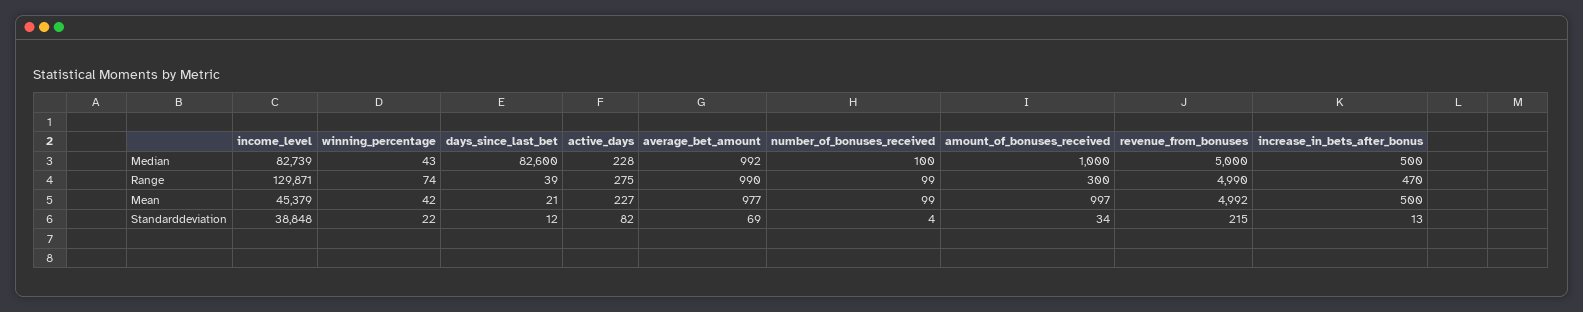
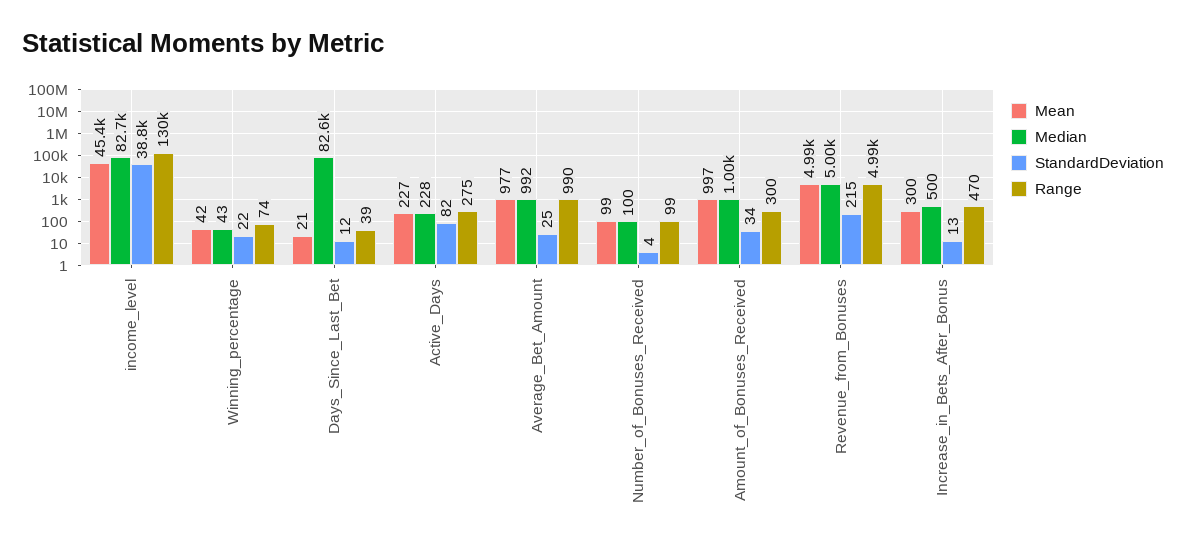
Mean, increase_in_bets_after_bonus: 500 -> 300
Standarddeviation, average_bet_amount: 69 -> 25

